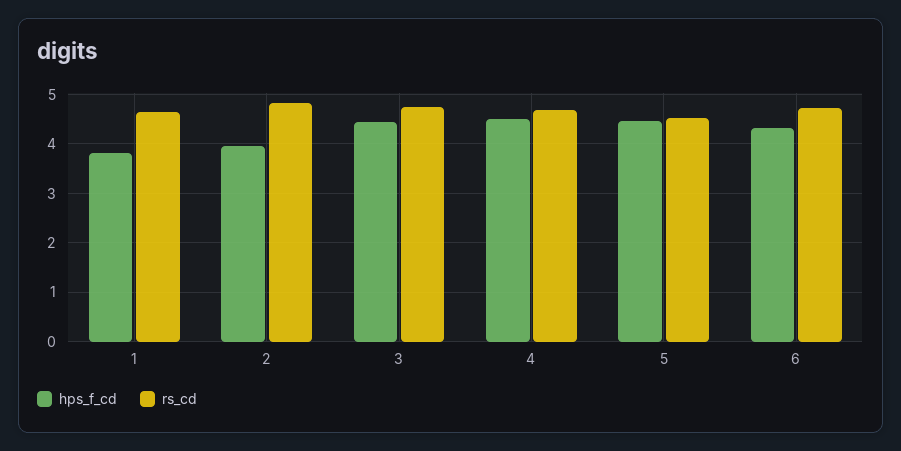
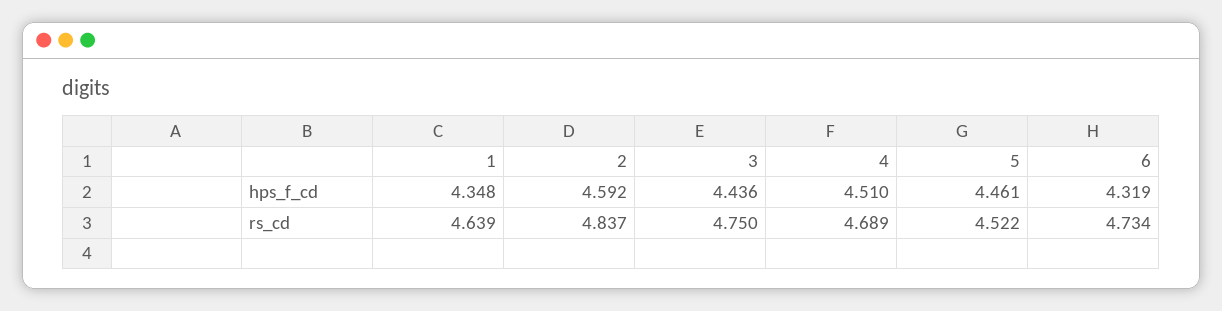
hps_f_cd, 1: 3.8 -> 4.348
hps_f_cd, 2: 4 -> 4.592

